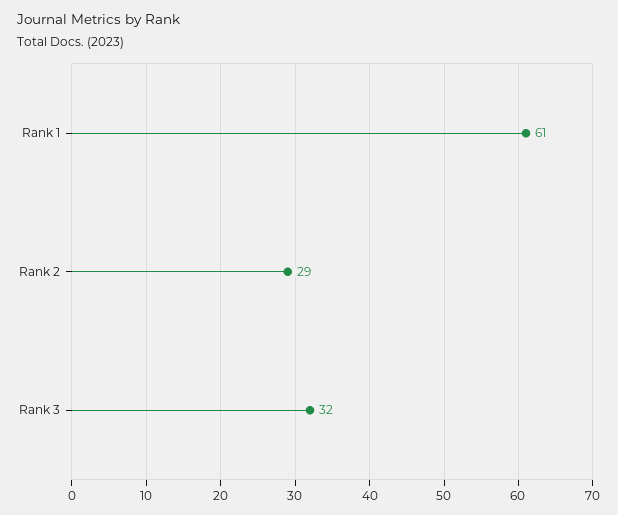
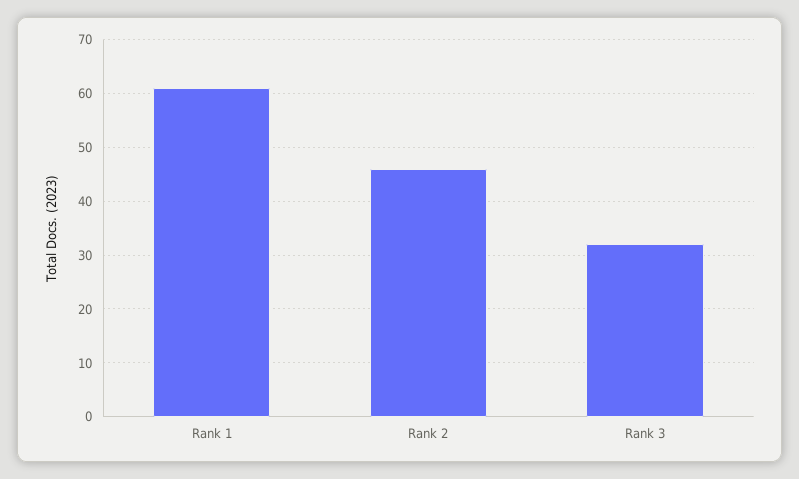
Rank 2: 29 -> 45

